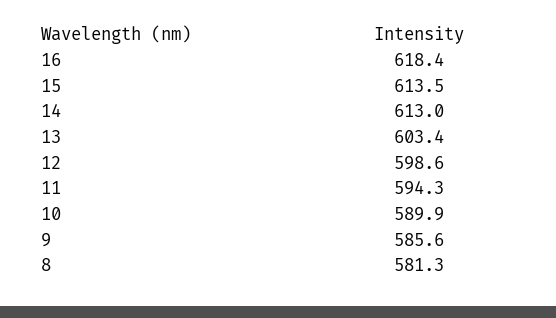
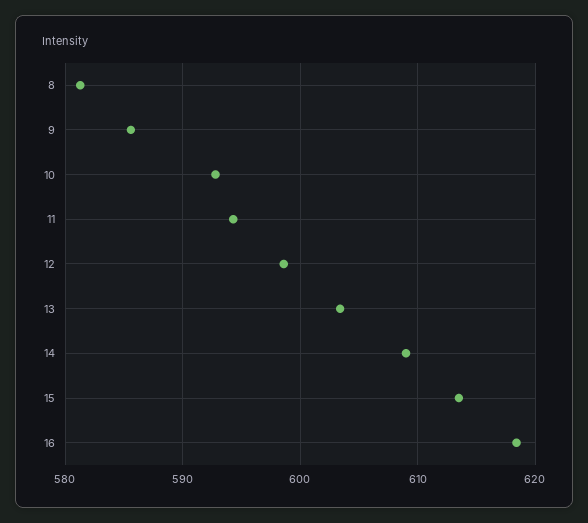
14: 613 -> 609
10: 589.9 -> 593

